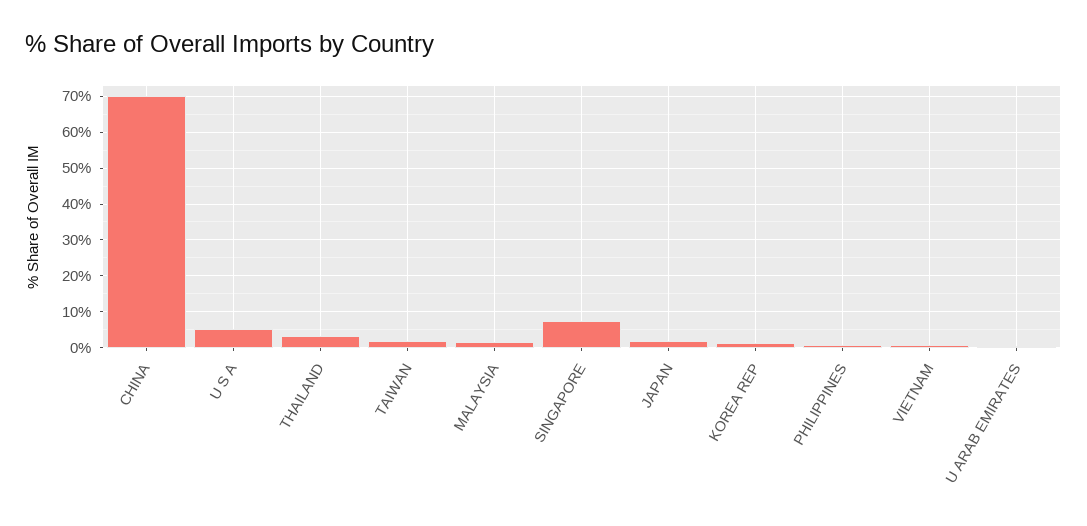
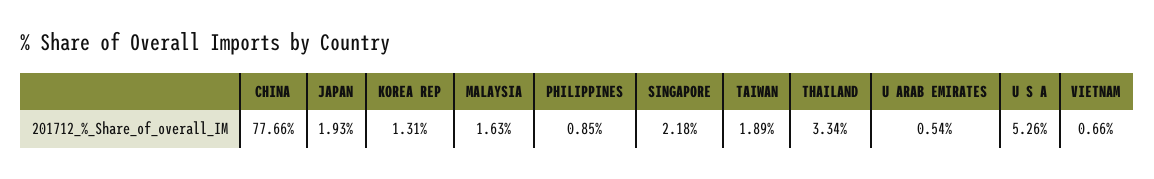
CHINA: 70 -> 77.66
SINGAPORE: 8 -> 2.18

